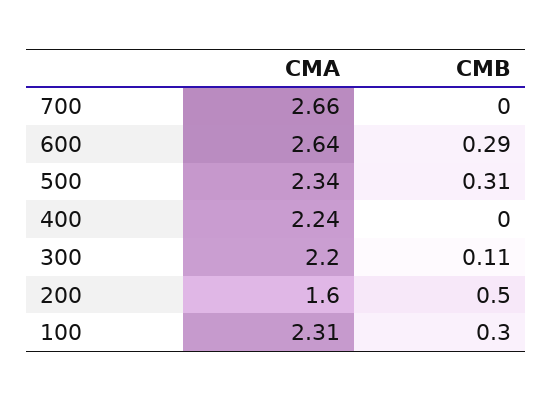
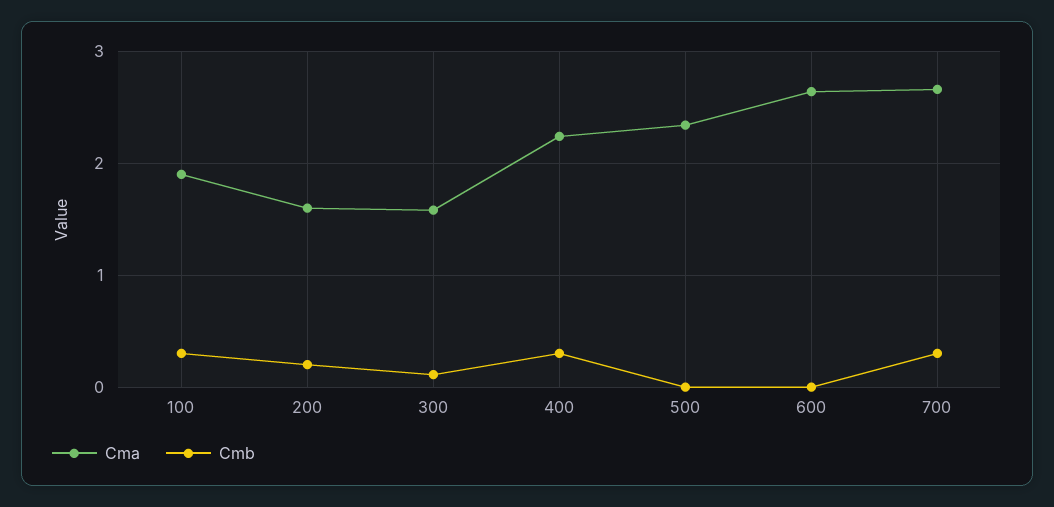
CMB, 700: 0 -> 0.3
CMB, 600: 0.29 -> 0
CMB, 500: 0.31 -> 0
CMB, 400: 0 -> 0.3
CMA, 300: 2.2 -> 1.6
CMB, 200: 0.5 -> 0.2
CMA, 100: 2.31 -> 1.9

